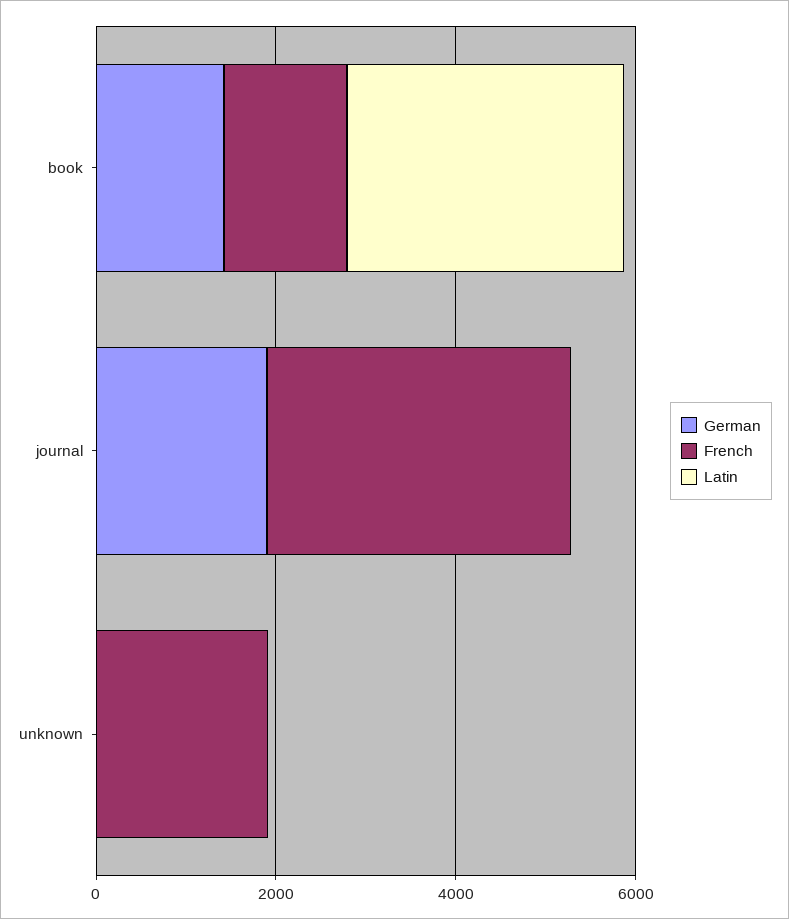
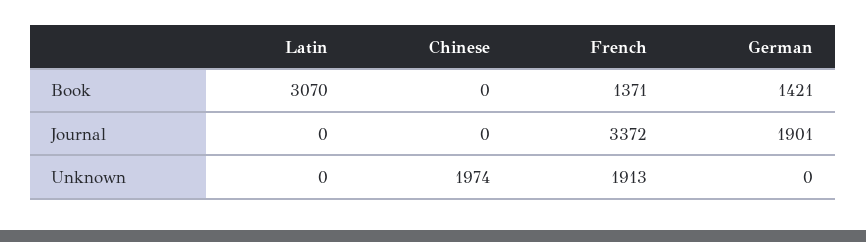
Chinese, book: none -> 0
Chinese, journal: none -> 0
Chinese, unknown: none -> 1974

